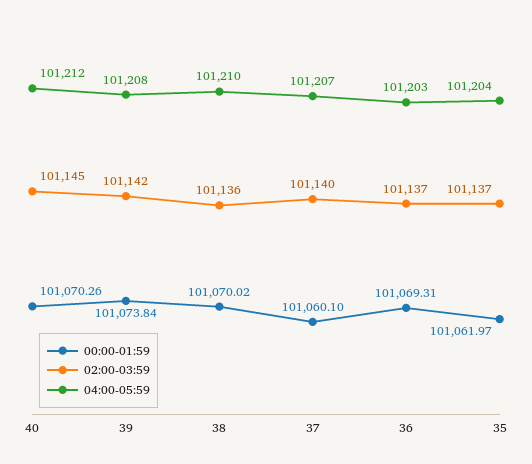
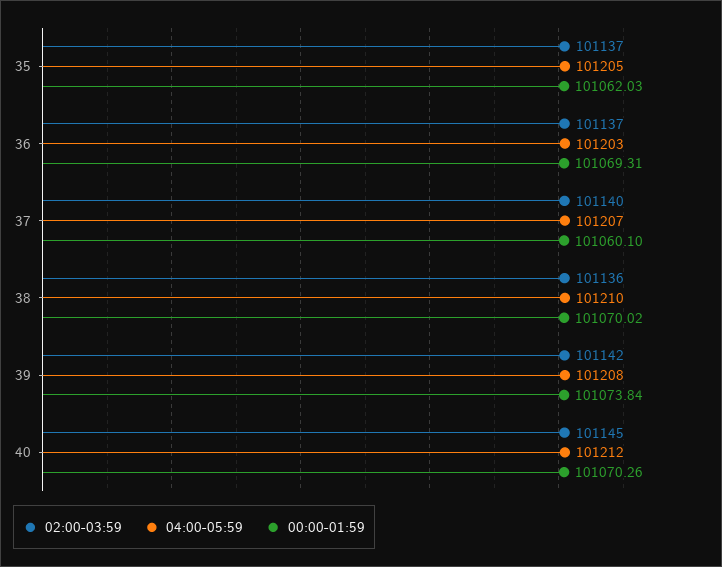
00:00-01:59, 35: 101061.97 -> 101062.03
04:00-05:59, 35: 101204 -> 101205

